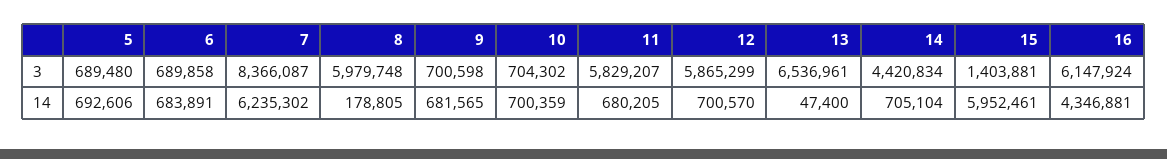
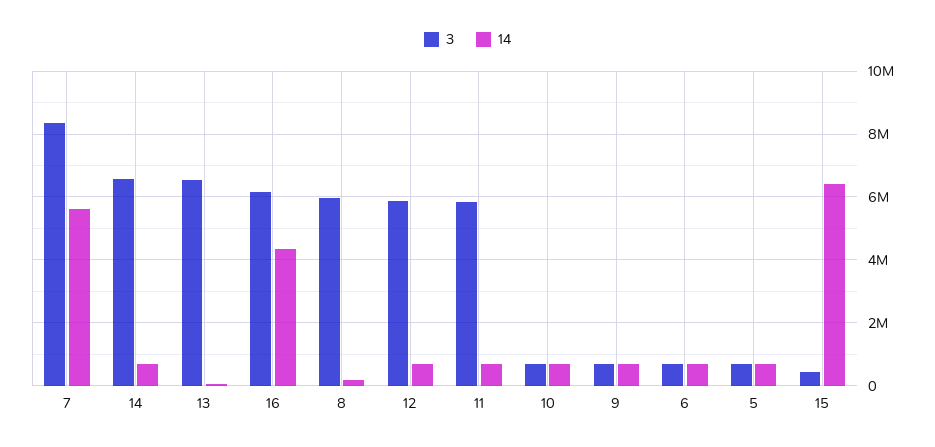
3, 14: 4420834 -> 6600000
3, 15: 1403881 -> 400000
14, 7: 6235302 -> 5600000
14, 15: 5952461 -> 6400000

